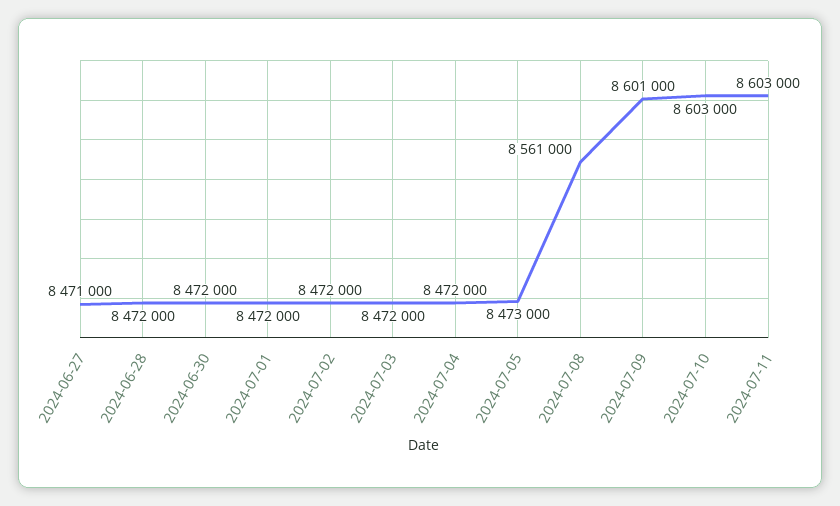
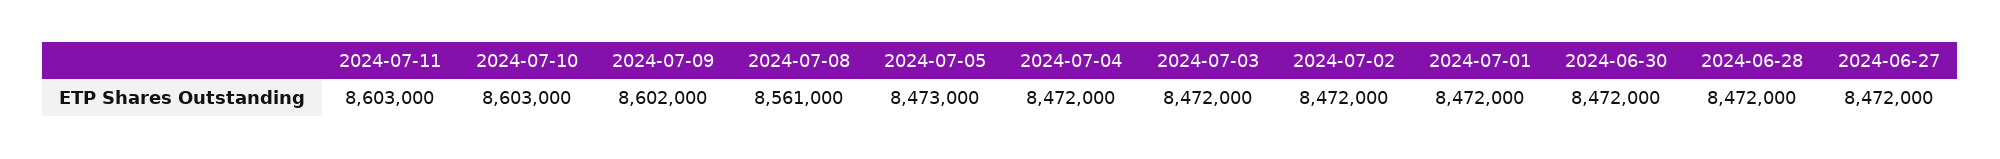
2024-06-27: 8471000 -> 8472000
2024-07-09: 8601000 -> 8602000

